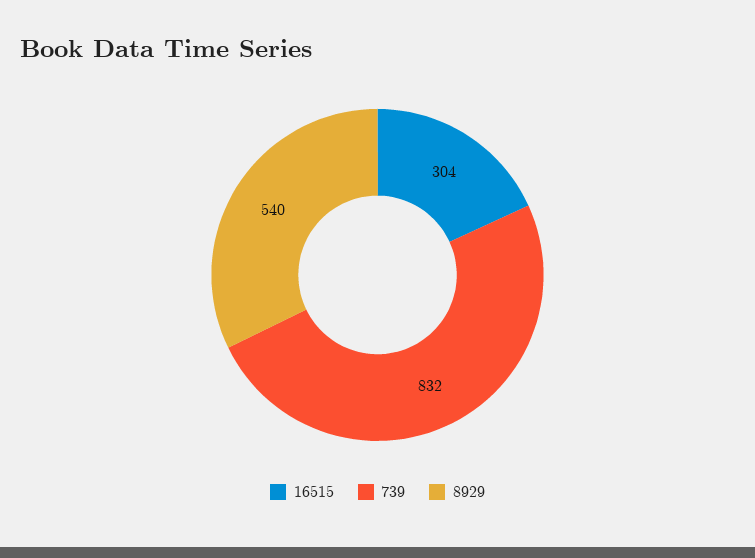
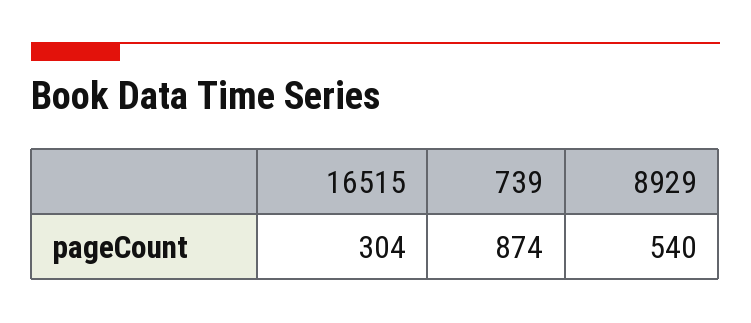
739: 832 -> 874

